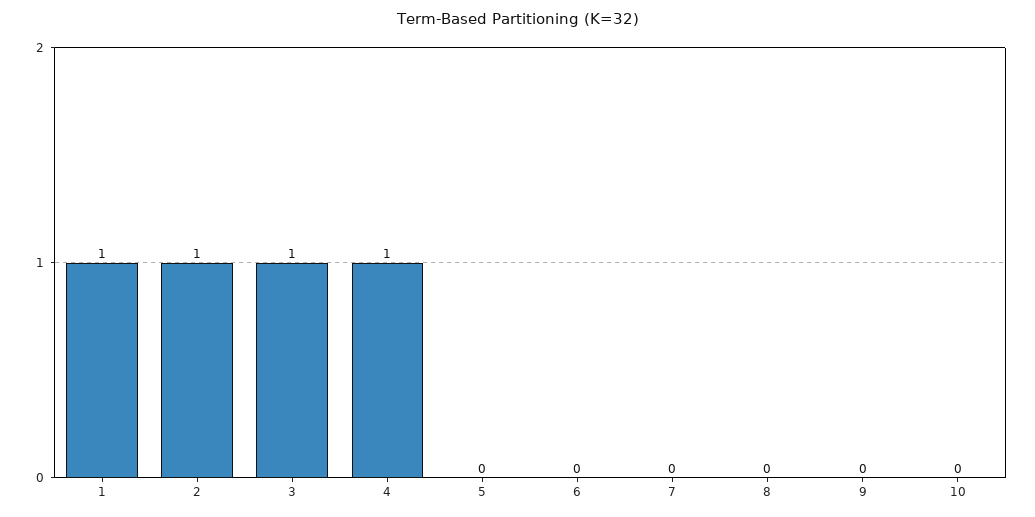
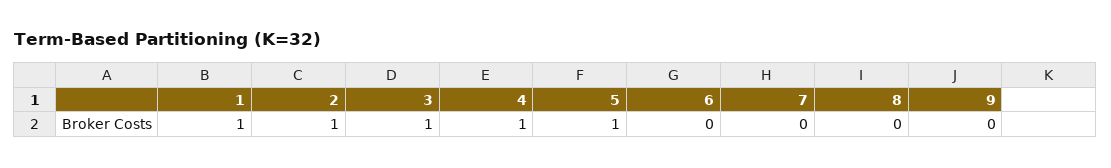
5: 0 -> 1
10: 0 -> none

